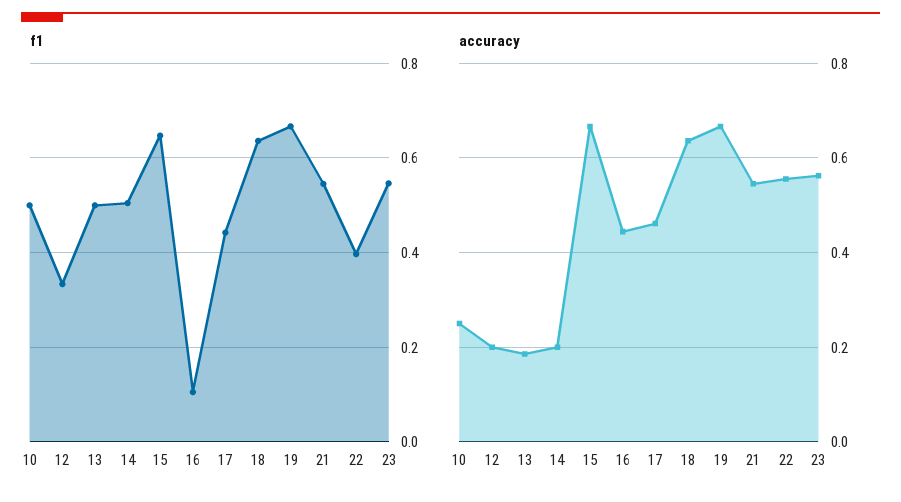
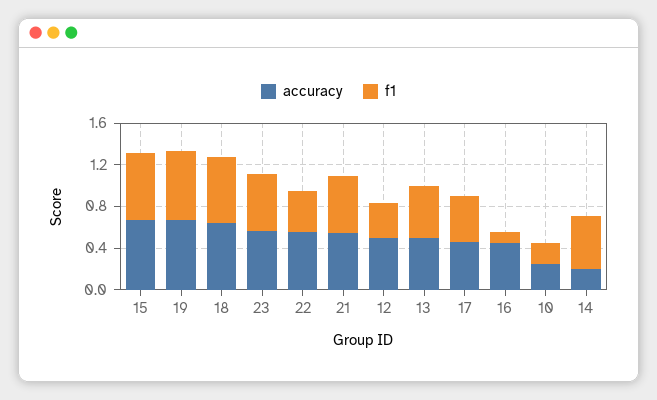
f1, 10: 0.5 -> 0.2
accuracy, 12: 0.2 -> 0.5
accuracy, 13: 0.18 -> 0.5

